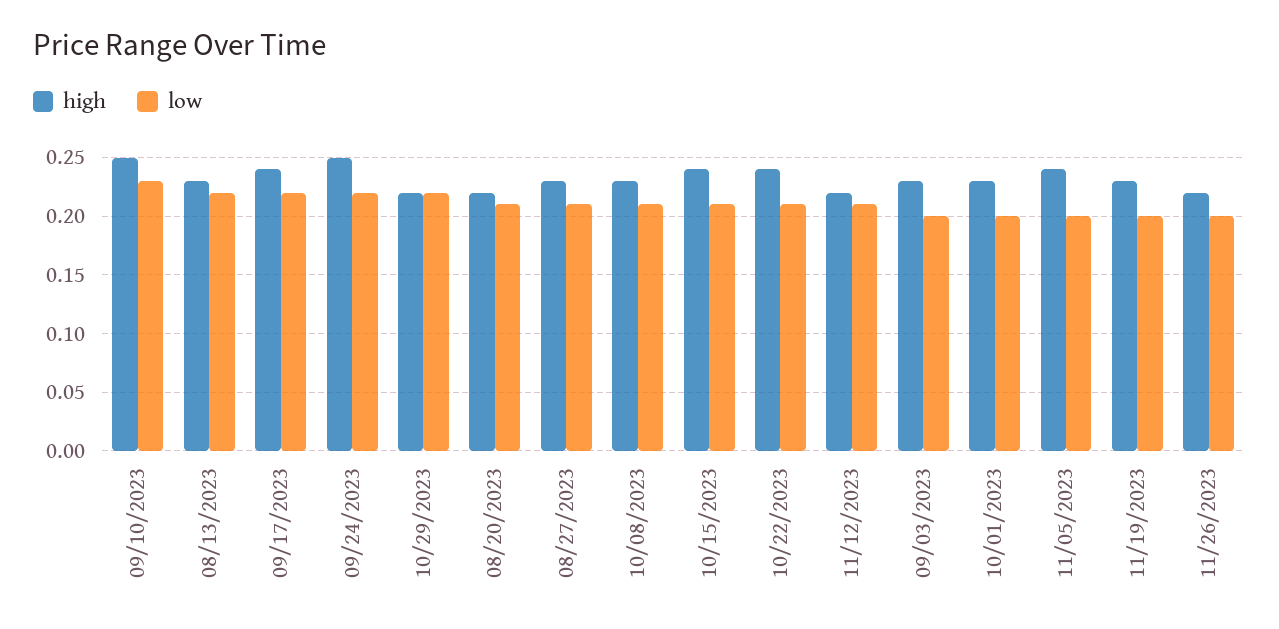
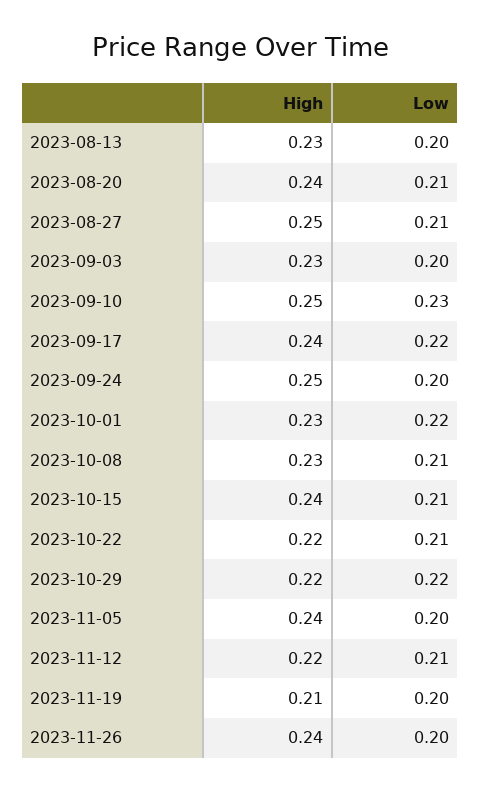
low, 08/13/2023: 0.22 -> 0.2
low, 09/24/2023: 0.22 -> 0.2
high, 08/20/2023: 0.22 -> 0.24
high, 08/27/2023: 0.23 -> 0.25
high, 10/22/2023: 0.24 -> 0.22
low, 10/01/2023: 0.2 -> 0.22
high, 11/19/2023: 0.23 -> 0.21
high, 11/26/2023: 0.22 -> 0.24

